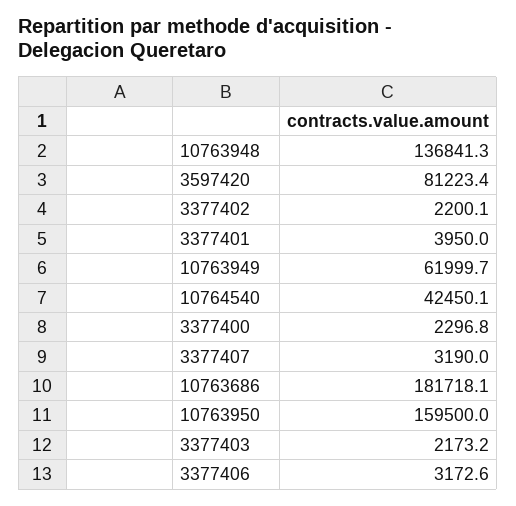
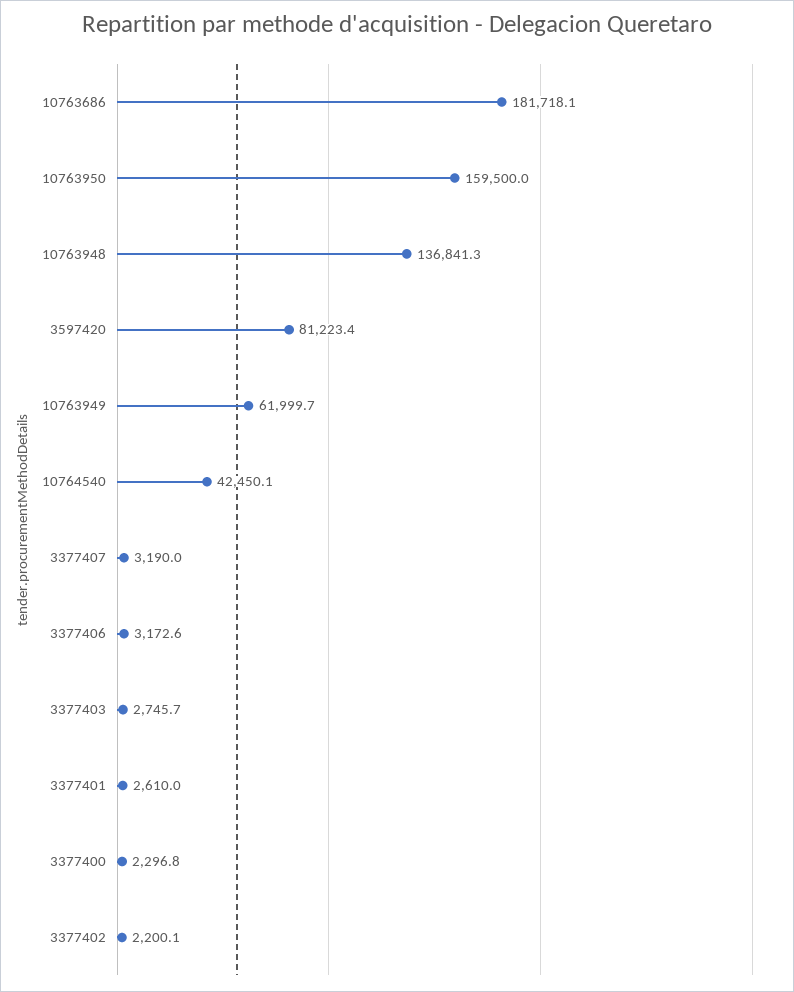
3377401: 3950 -> 2610
3377403: 2173.2 -> 2745.7

